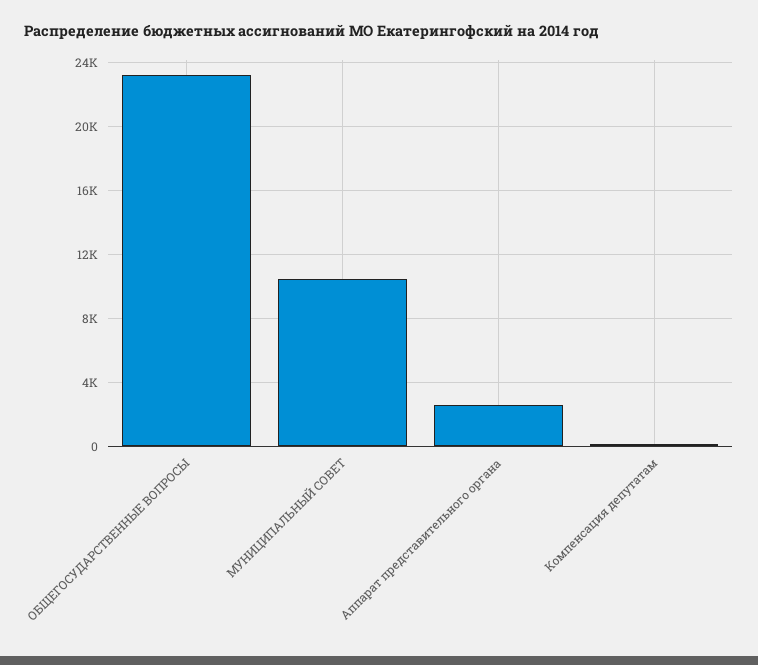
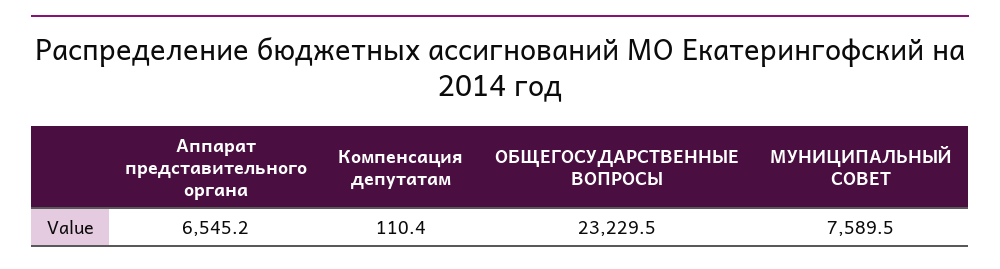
МУНИЦИПАЛЬНЫЙ СОВЕТ: 10500 -> 7589.5
Аппарат представительного органа: 2500 -> 6545.2

